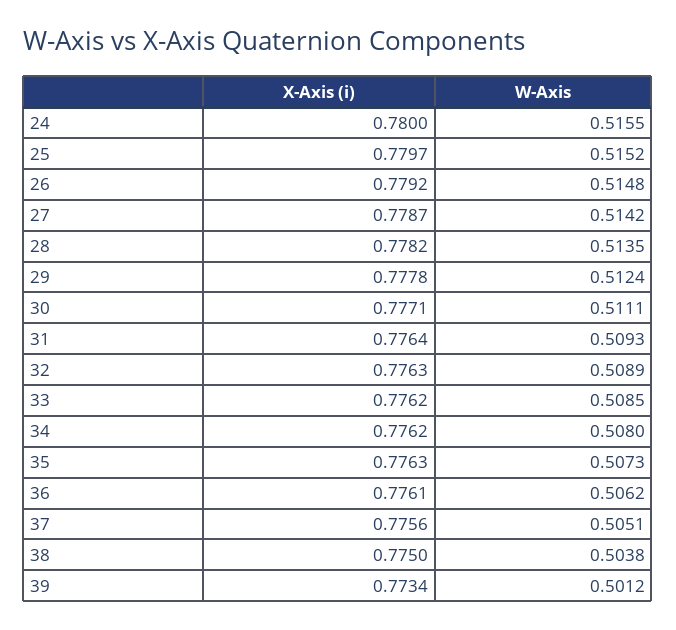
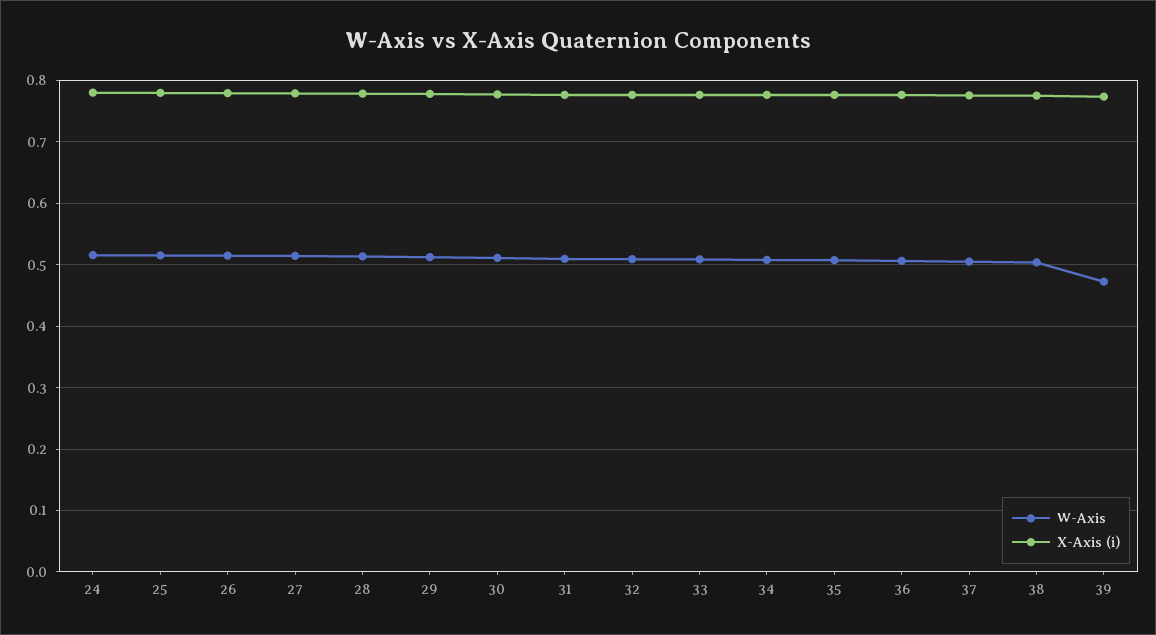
W-Axis, 39: 0.5012 -> 0.47

